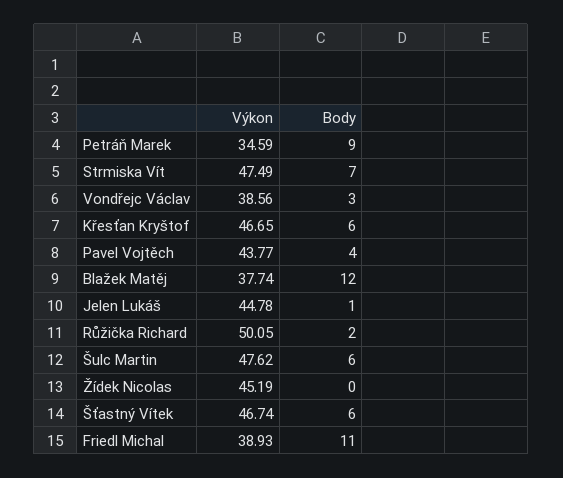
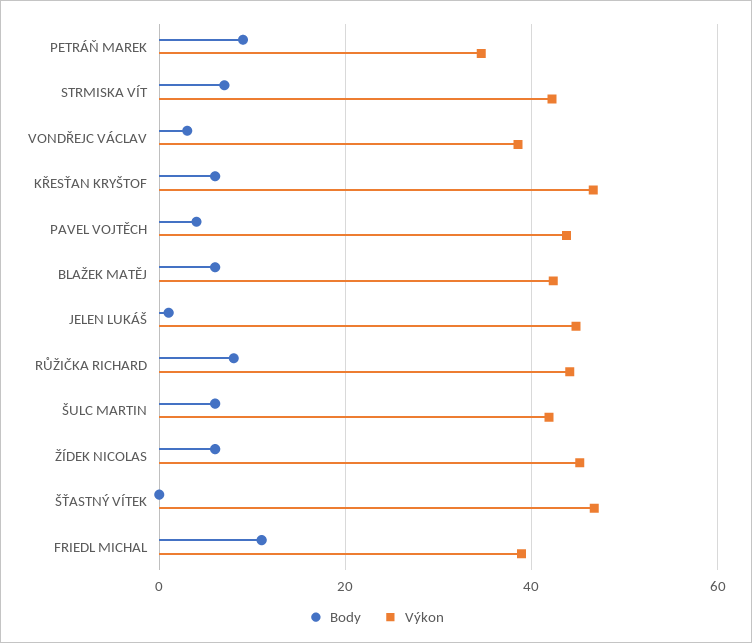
Výkon, Strmiska Vít: 47.49 -> 42
Výkon, Blažek Matěj: 37.74 -> 42
Body, Blažek Matěj: 12 -> 6
Výkon, Růžička Richard: 50.05 -> 44
Body, Růžička Richard: 2 -> 8
Výkon, Šulc Martin: 47.62 -> 42
Body, Žídek Nicolas: 0 -> 6
Body, Šťastný Vítek: 6 -> 0

